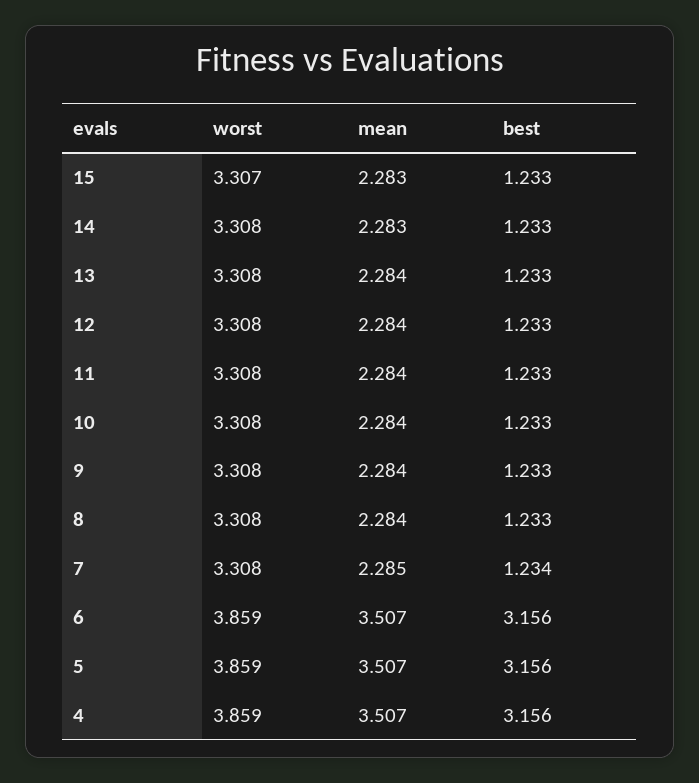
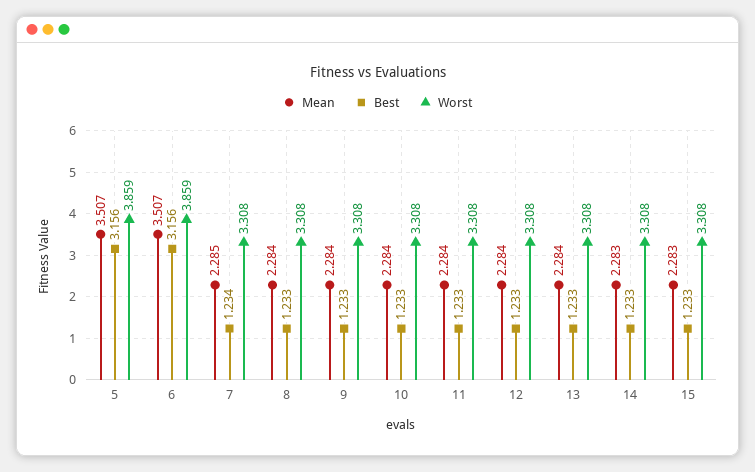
worst, 15: 3.307 -> 3.308
worst, 4: 3.859 -> none
mean, 4: 3.507 -> none
best, 4: 3.156 -> none

